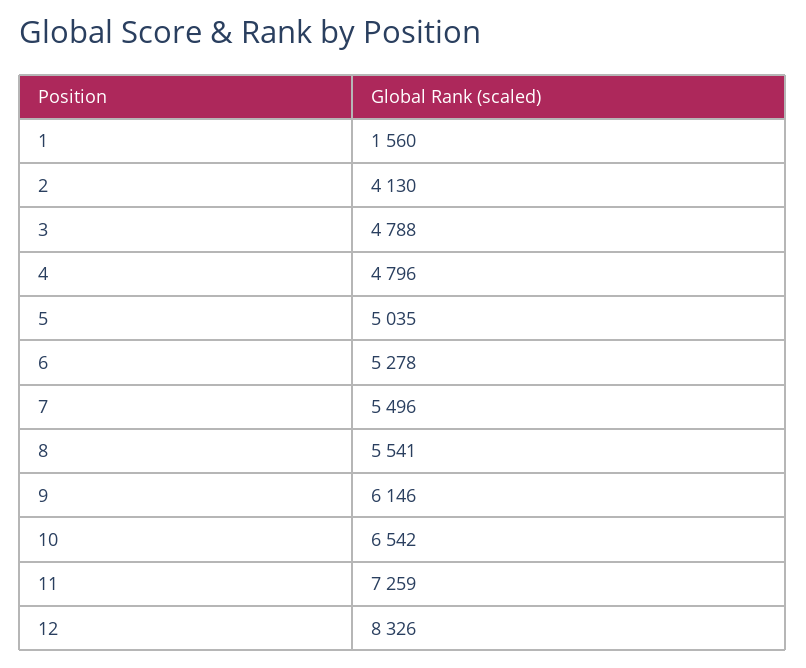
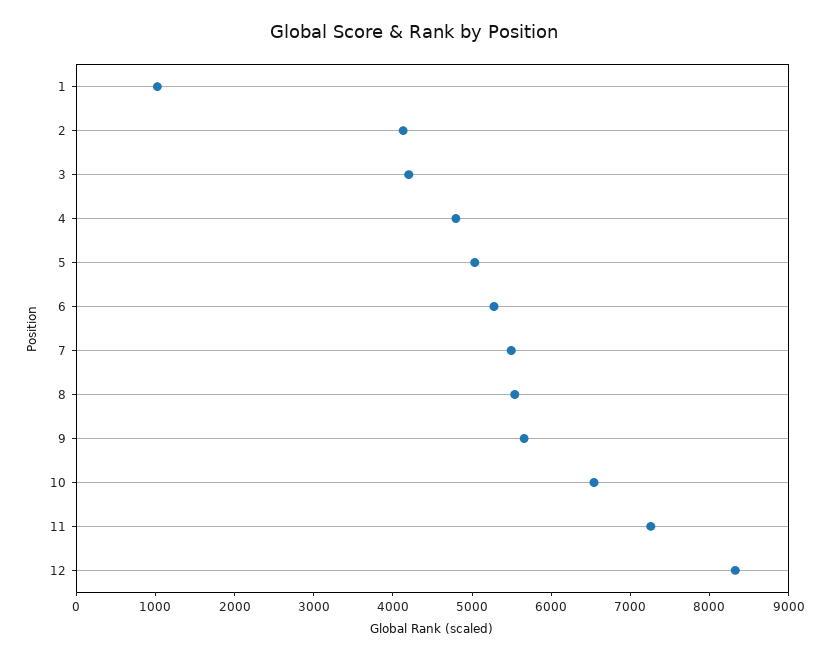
1: 1560 -> 1000
3: 4788 -> 4200
9: 6146 -> 5600

